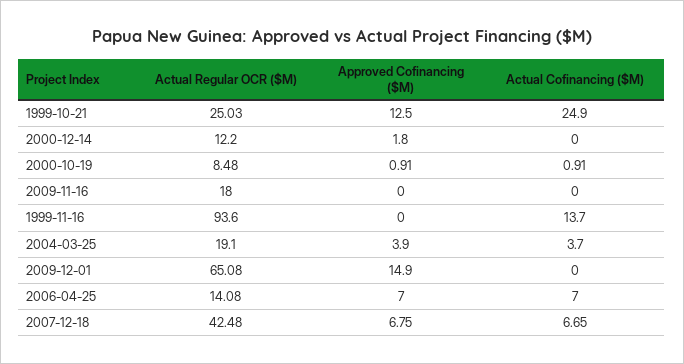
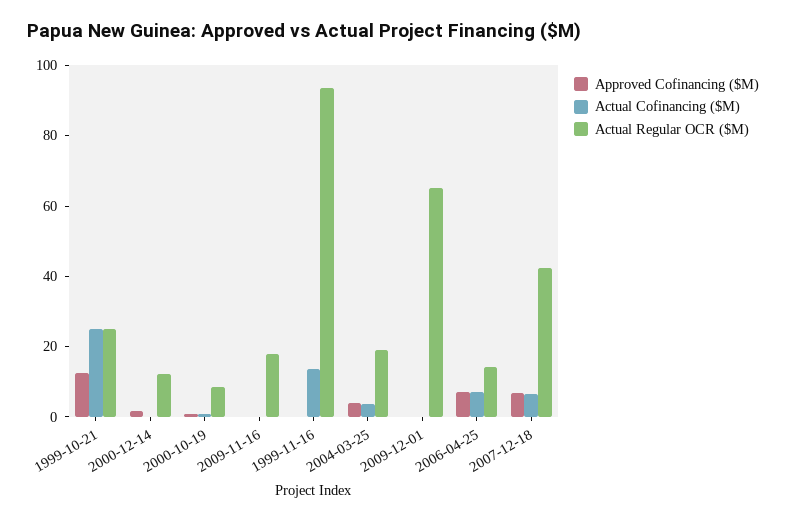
Approved Cofinancing ($M), 2009-12-01: 14.9 -> 0

